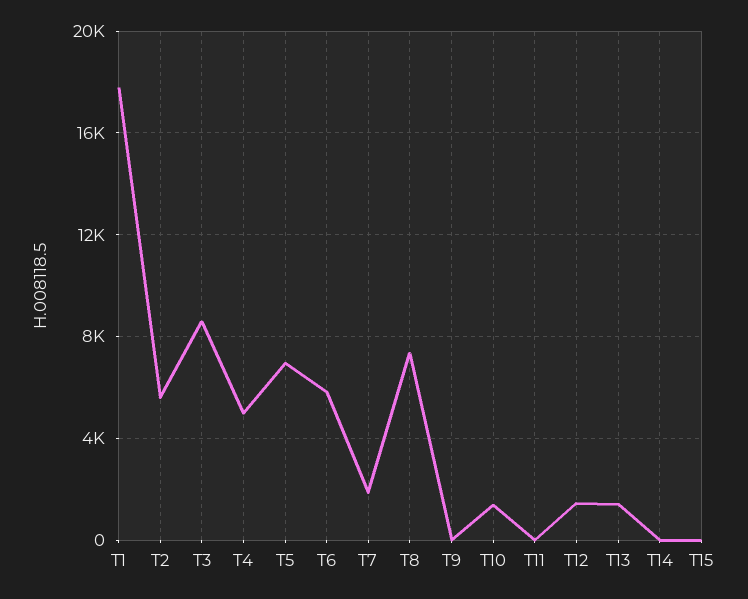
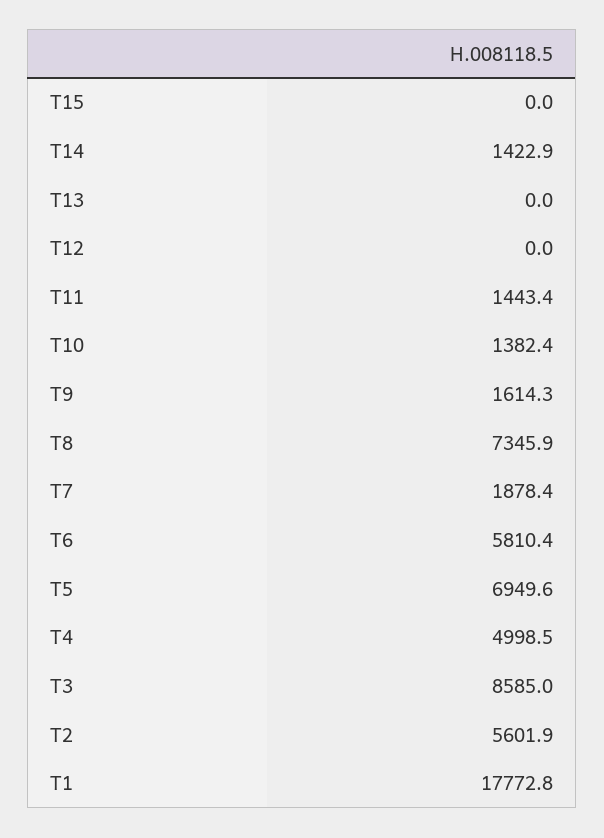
T9: 0 -> 1614.3
T11: 0 -> 1443.4
T12: 1500 -> 0
T13: 1500 -> 0
T14: 0 -> 1422.9

